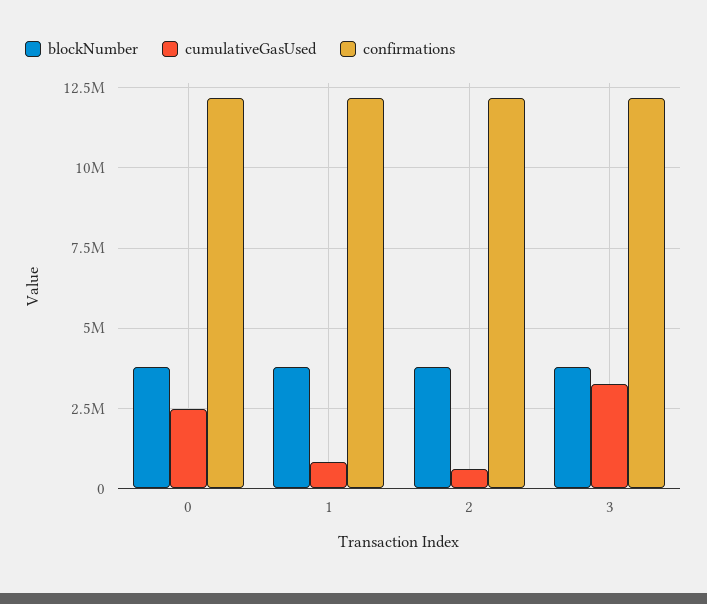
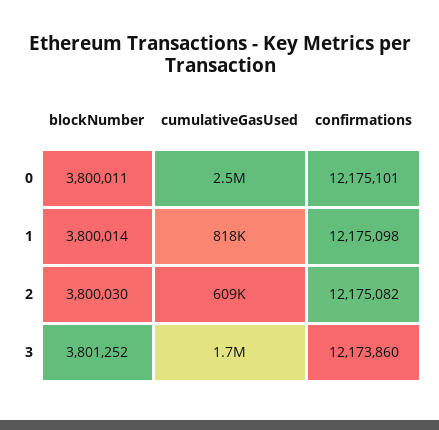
cumulativeGasUsed, 3: 3250000 -> 1700000

